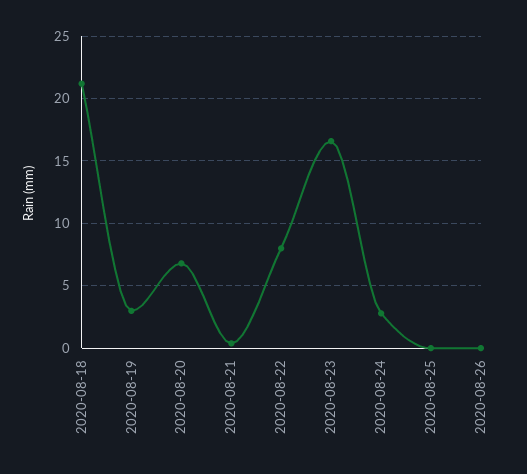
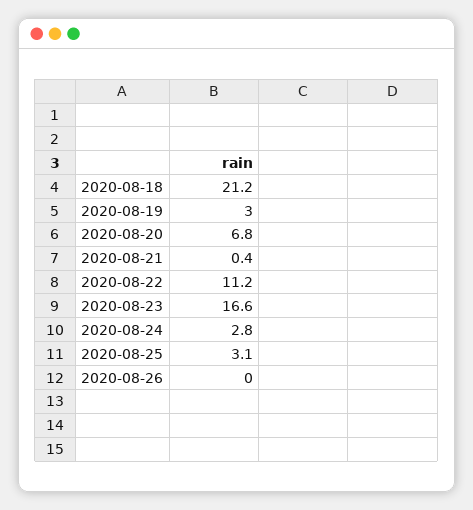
2020-08-22: 8 -> 11.2
2020-08-25: 0 -> 3.1

